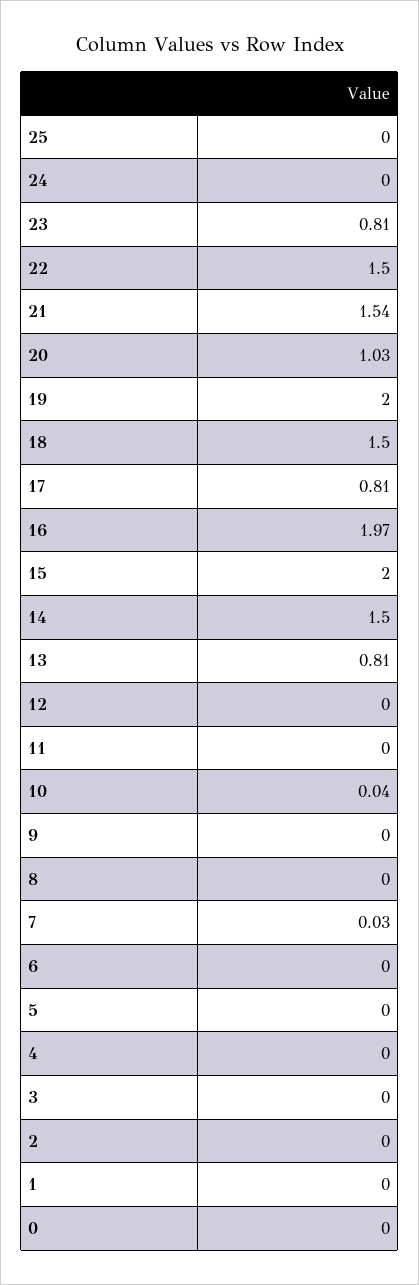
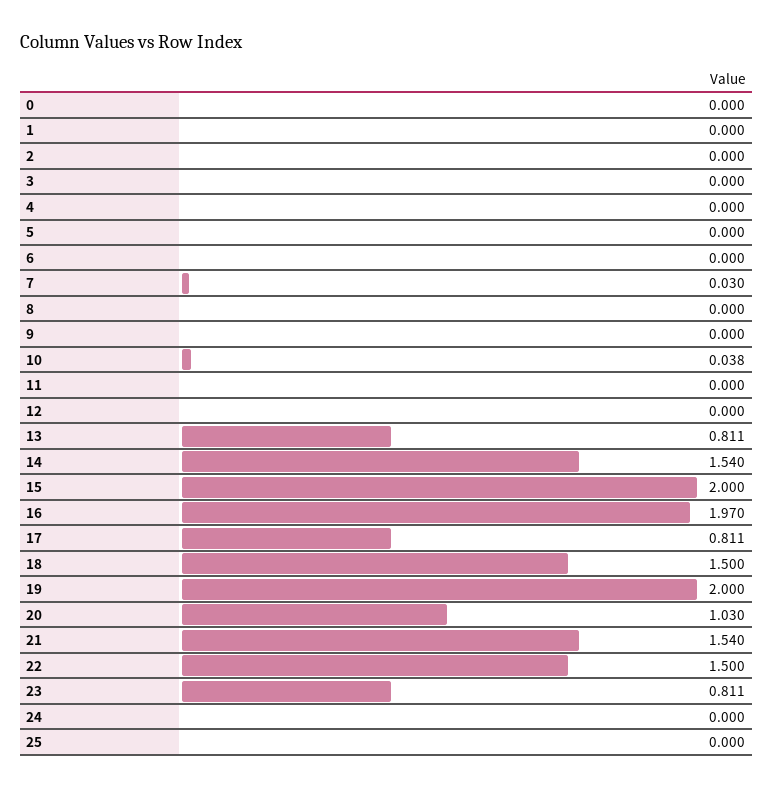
14: 1.5 -> 1.54

